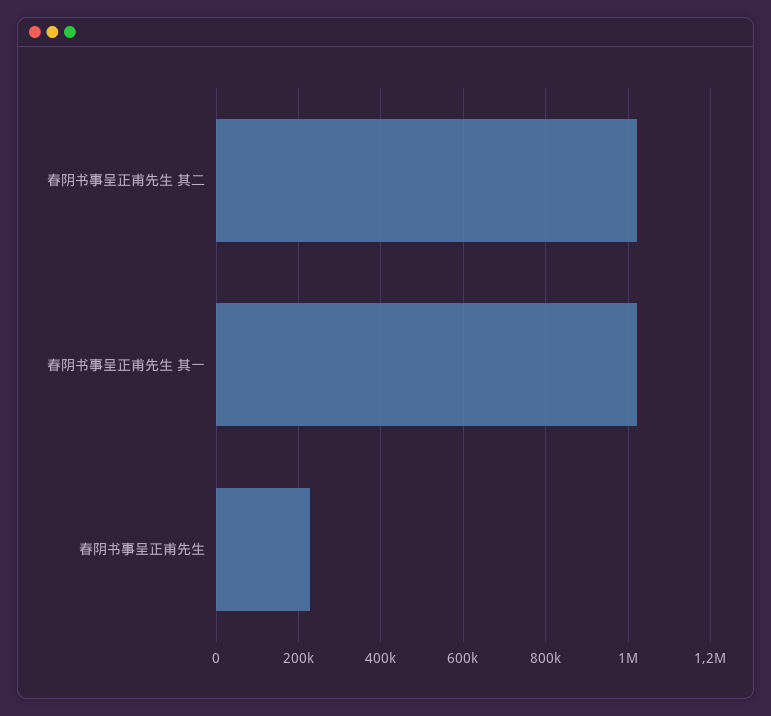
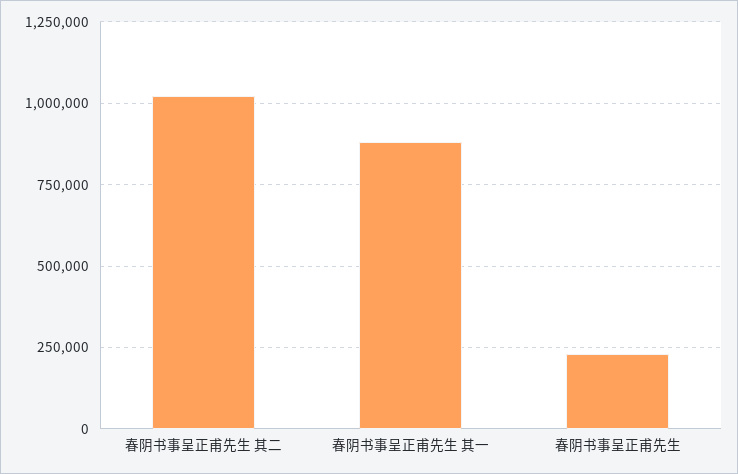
春阴书事呈正甫先生 其一: 1020000 -> 875000

